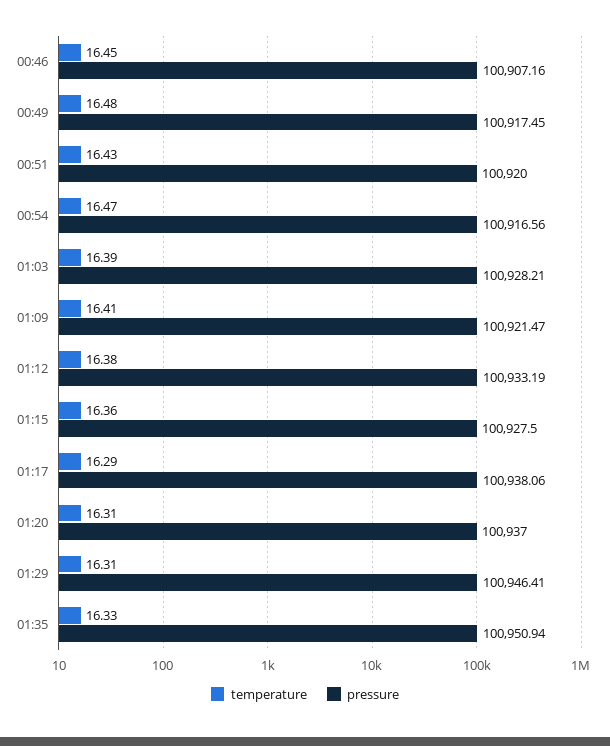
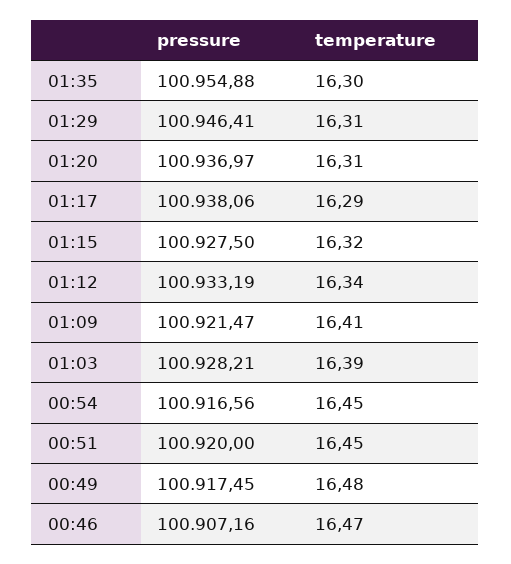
temperature, 00:46: 16.45 -> 16.47
temperature, 00:51: 16.43 -> 16.45
temperature, 00:54: 16.47 -> 16.45
temperature, 01:12: 16.38 -> 16.34
temperature, 01:15: 16.36 -> 16.32
pressure, 01:20: 100937 -> 100936.97
temperature, 01:35: 16.33 -> 16.3
pressure, 01:35: 100950.94 -> 100954.88

